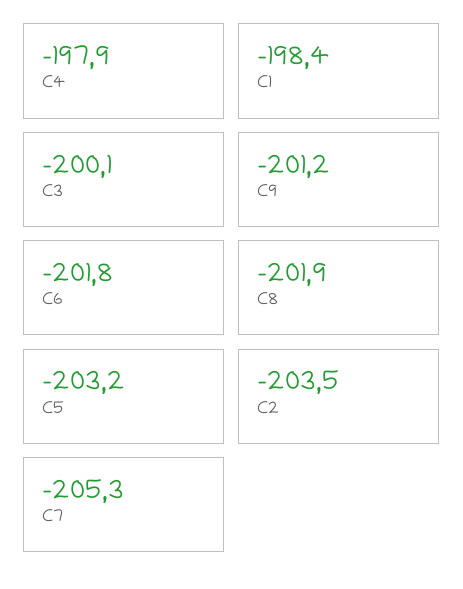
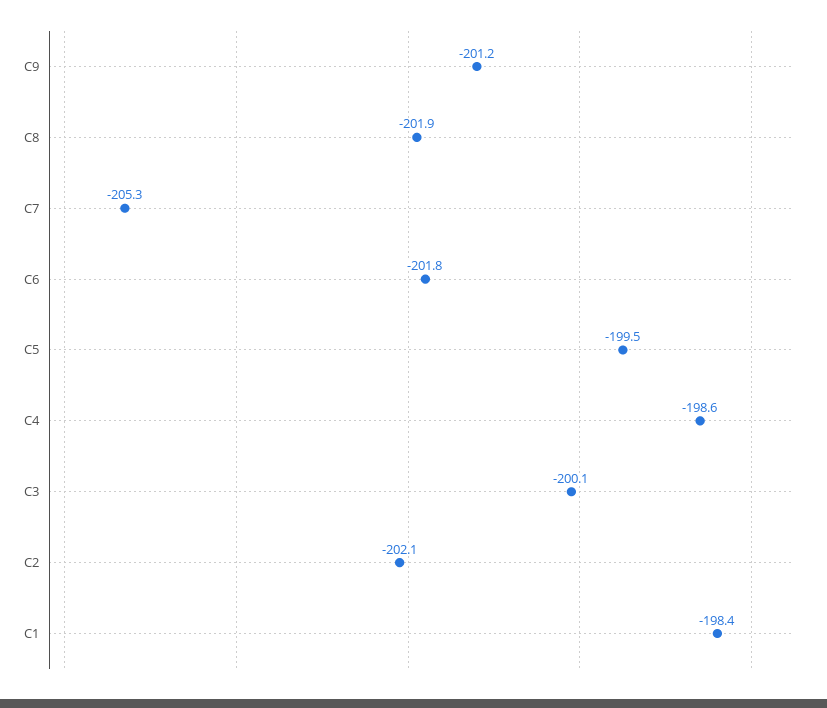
C4: -197.9 -> -198.6
C5: -203.2 -> -199.5
C2: -203.5 -> -202.1

